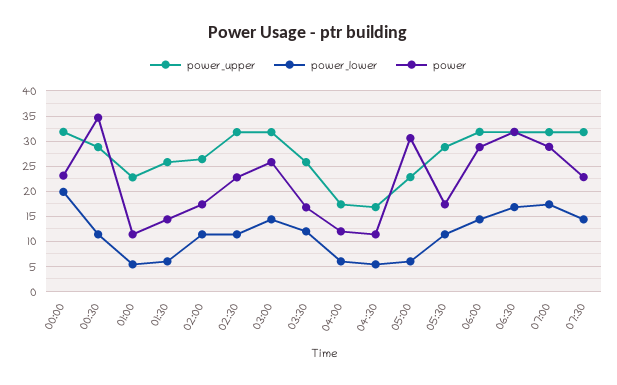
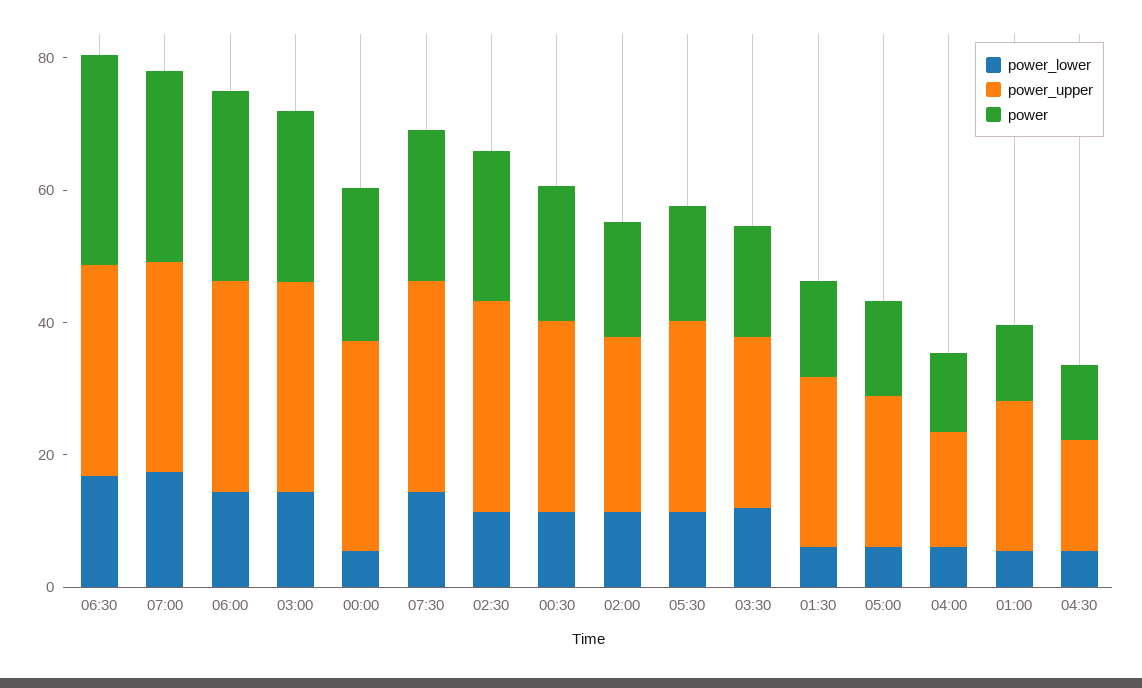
power_lower, 00:00: 20 -> 5
power, 00:30: 35 -> 20
power, 05:00: 30 -> 15

